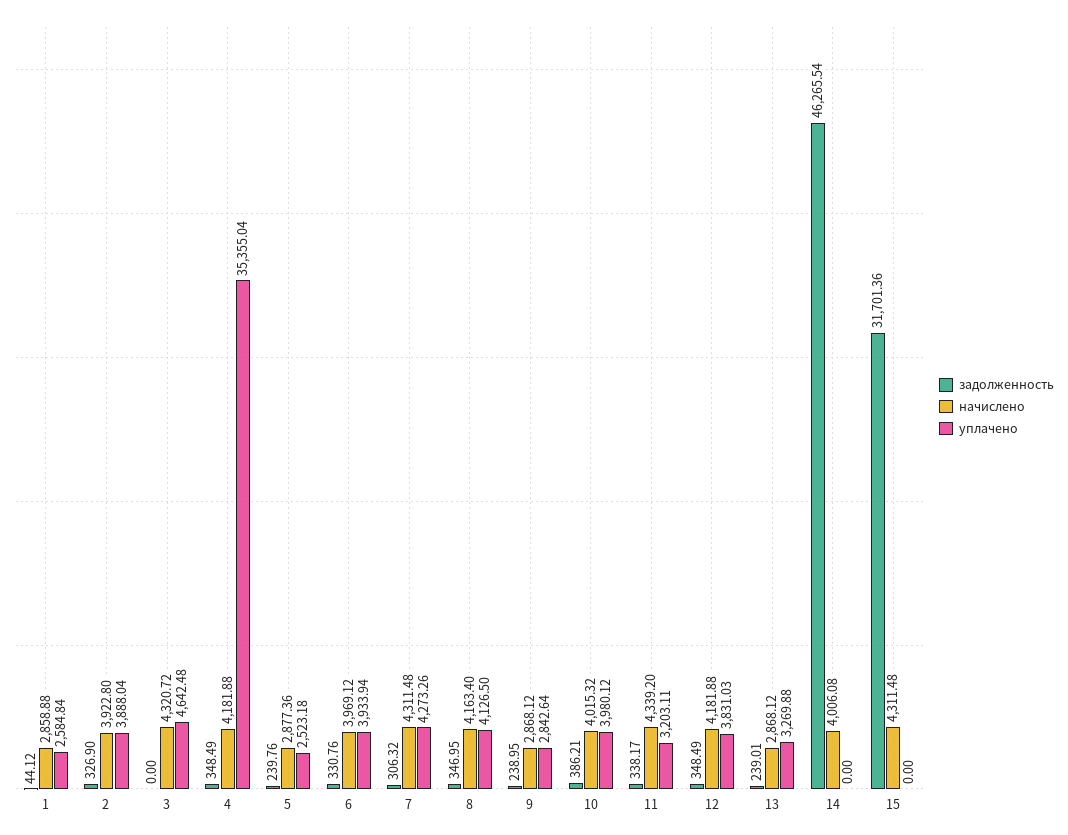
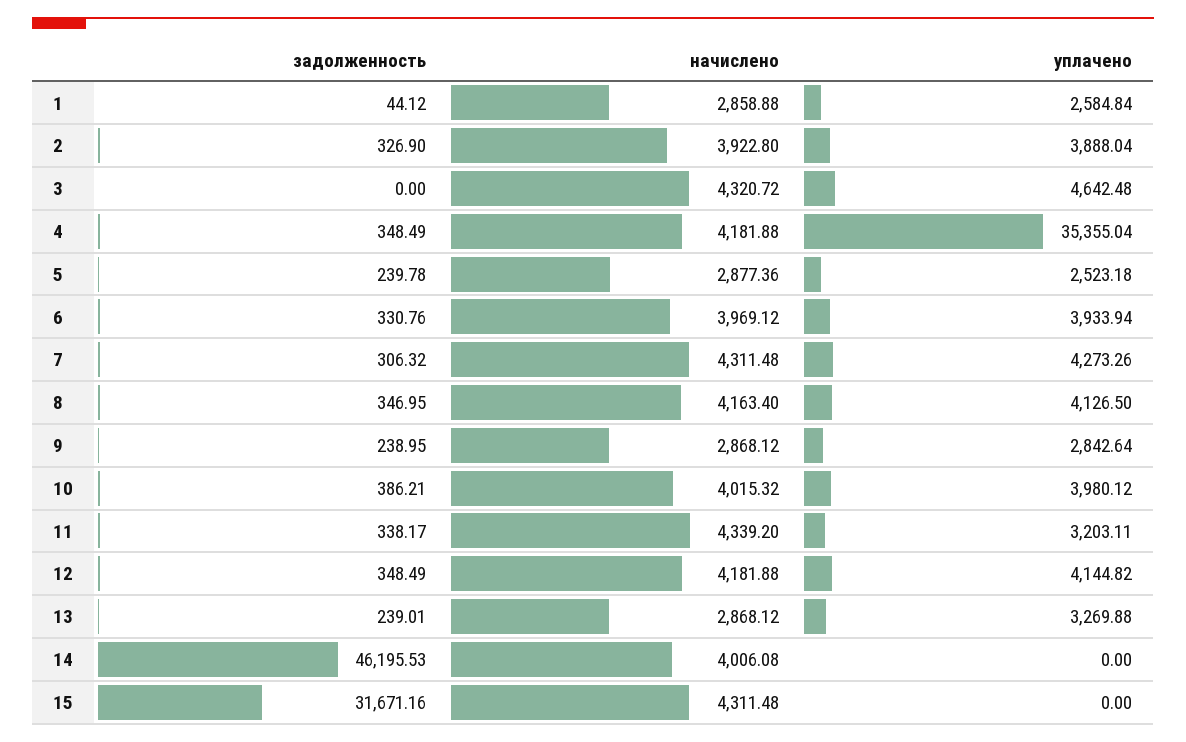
задолженность, 5: 239.76 -> 239.78
уплачено, 12: 3831.03 -> 4144.82
задолженность, 14: 46265.54 -> 46195.53
задолженность, 15: 31701.36 -> 31671.16

